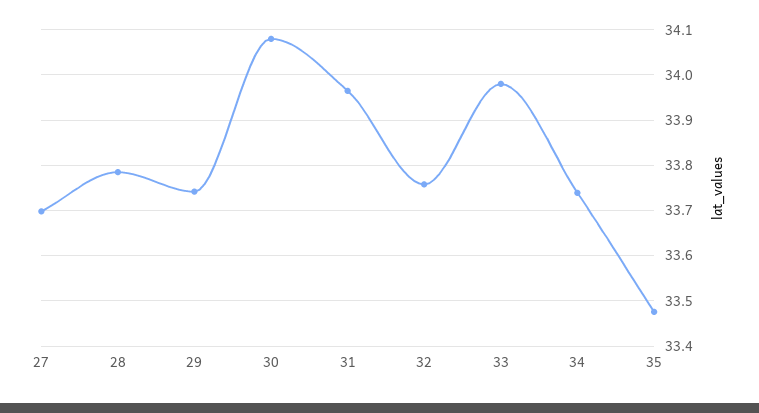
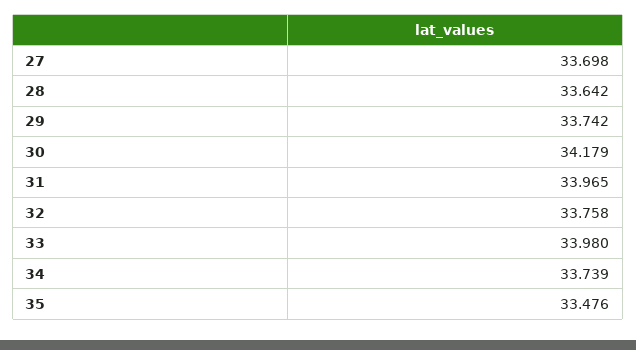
28: 33.78 -> 33.642
30: 34.08 -> 34.179

